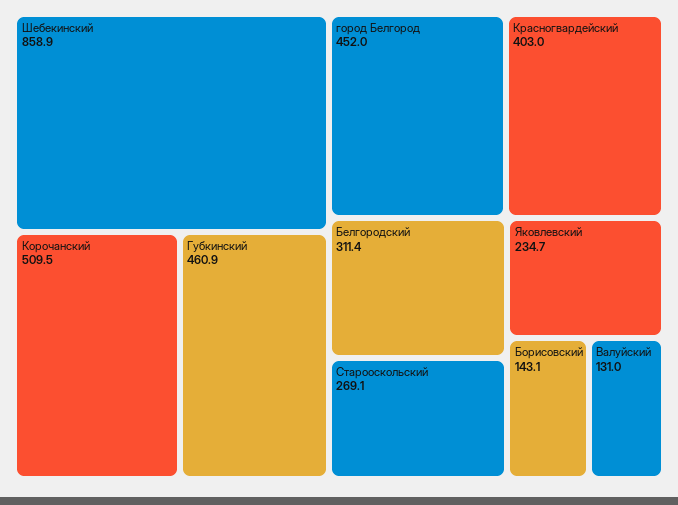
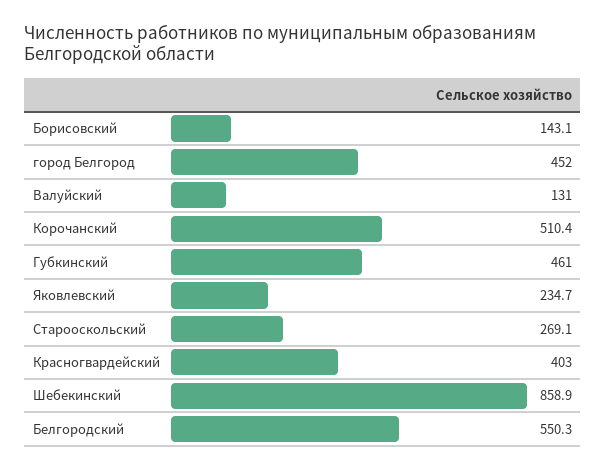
Корочанский: 509.5 -> 510.4
Губкинский: 460.9 -> 461
Белгородский: 311.4 -> 550.3

